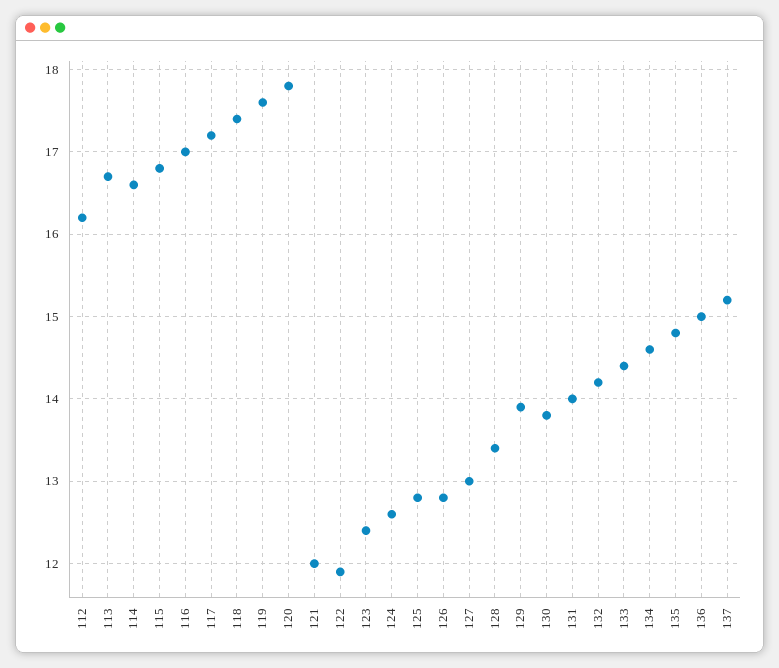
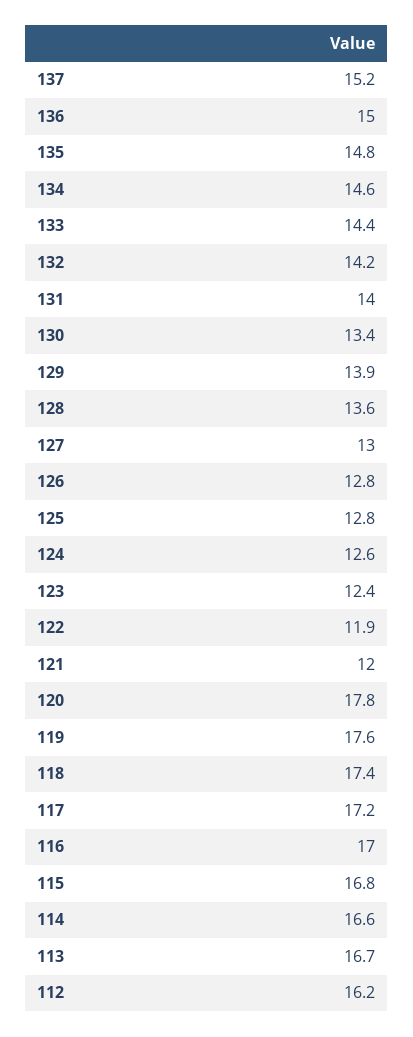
128: 13.4 -> 13.6
130: 13.8 -> 13.4

